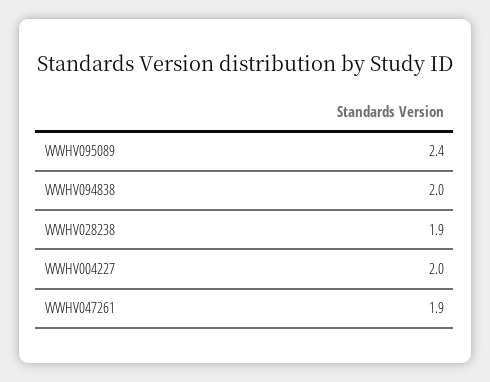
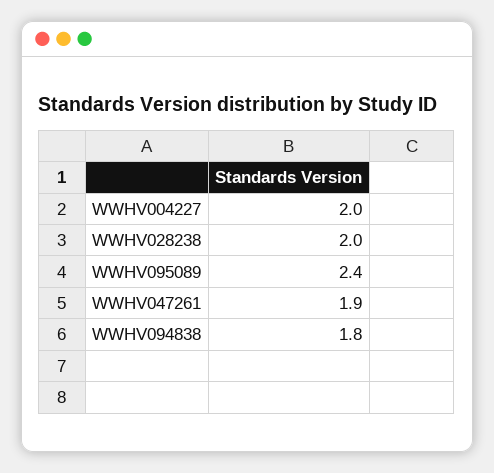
WWHV094838: 2 -> 1.8
WWHV028238: 1.9 -> 2

